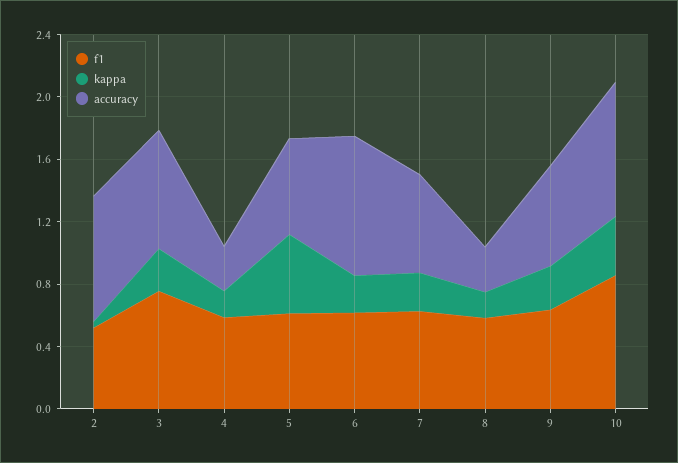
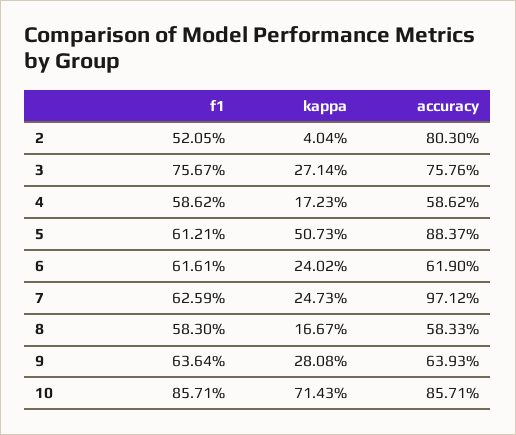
accuracy, 4: 0.3 -> 0.5862
accuracy, 5: 0.6 -> 0.8837
accuracy, 6: 0.9 -> 0.619
accuracy, 7: 0.6 -> 0.9712
accuracy, 8: 0.3 -> 0.5833
kappa, 10: 0.4 -> 0.7143

